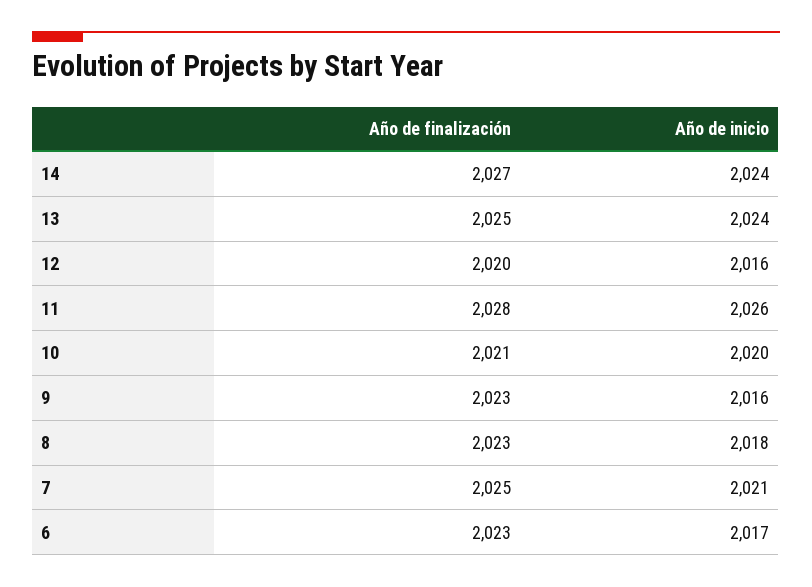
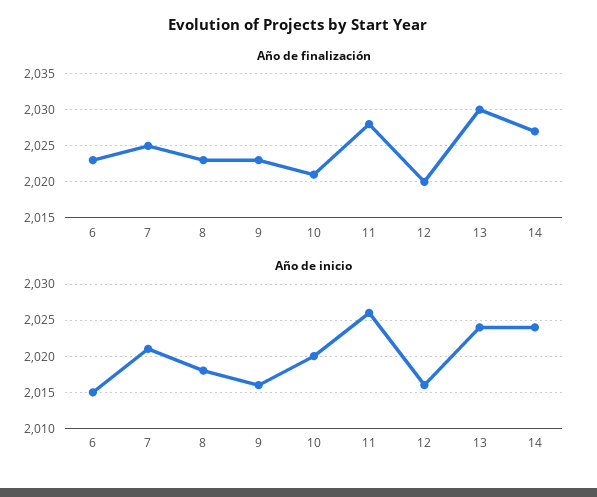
Año de finalización, 13: 2025 -> 2030
Año de inicio, 6: 2017 -> 2015

